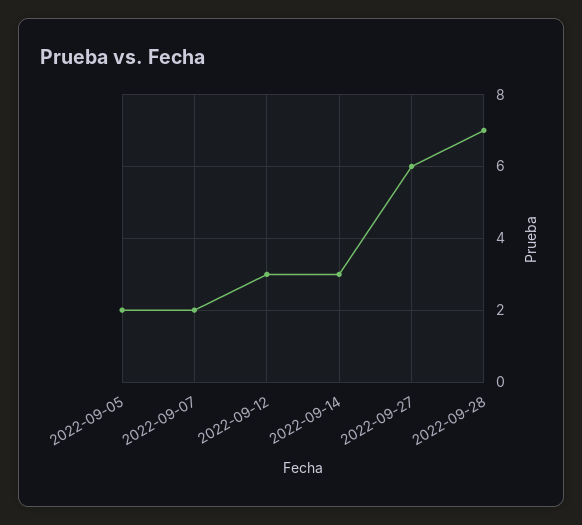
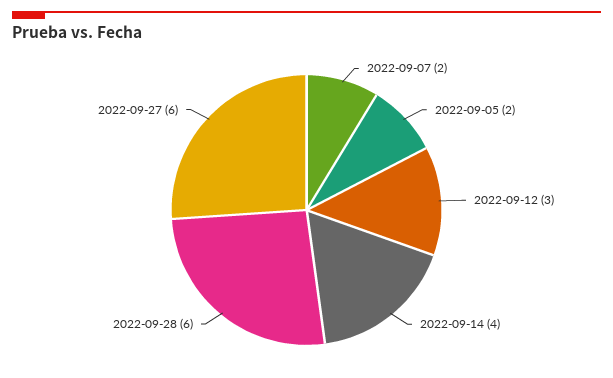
2022-09-14: 3 -> 4
2022-09-28: 7 -> 6

